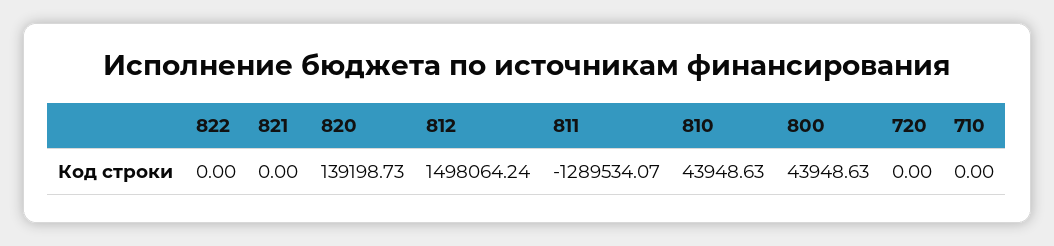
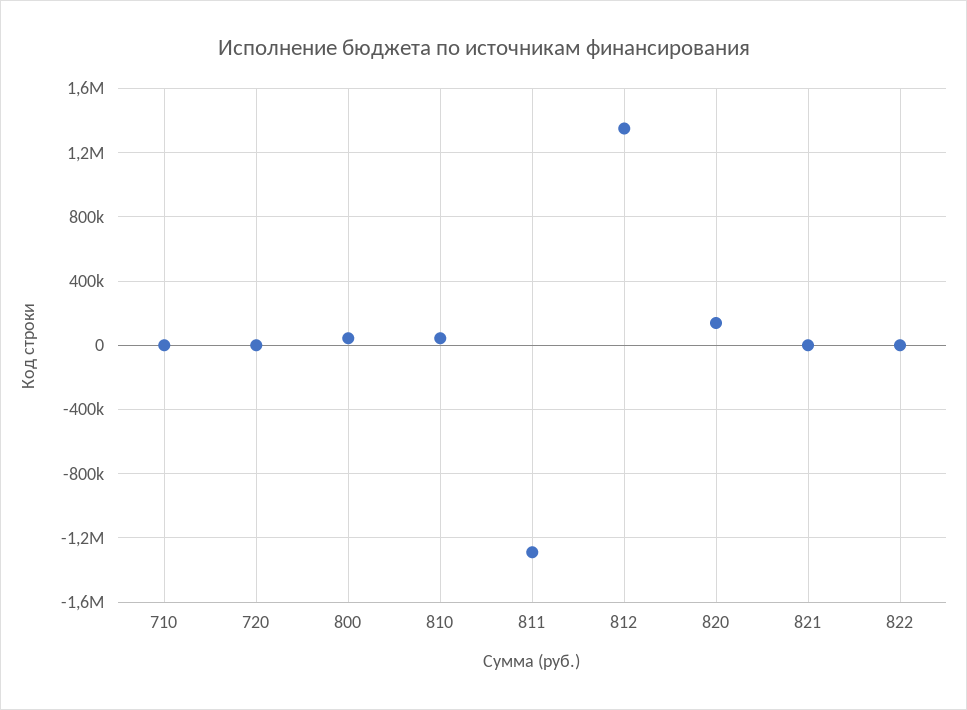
812: 1498064.24 -> 1350000

